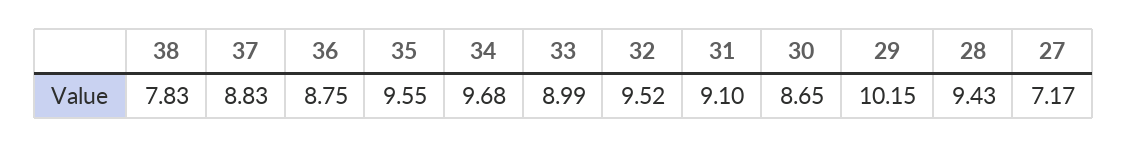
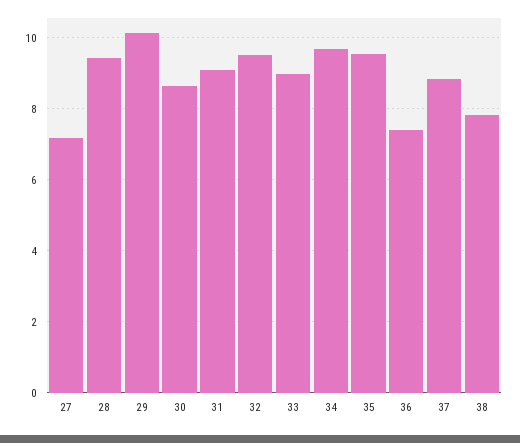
36: 8.75 -> 7.4

